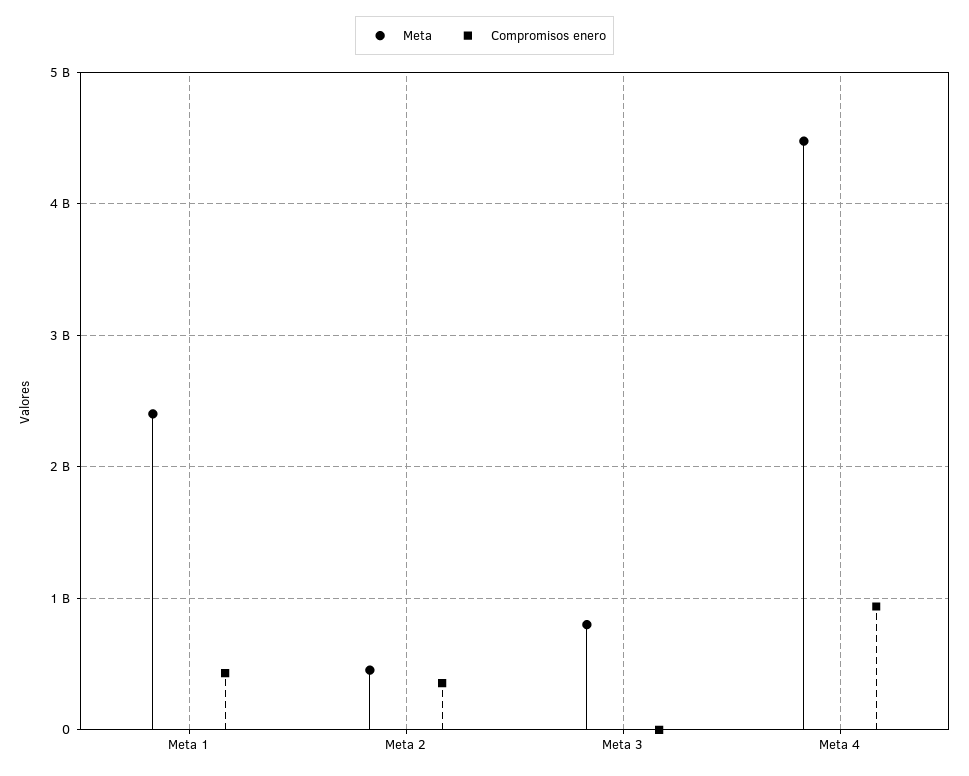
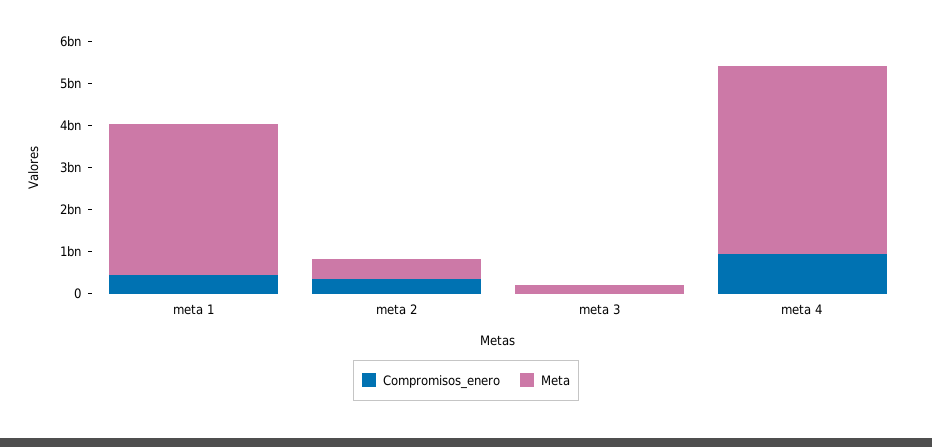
Meta, Meta 1: 2400000000 -> 3600000000
Meta, Meta 3: 800000000 -> 200000000

